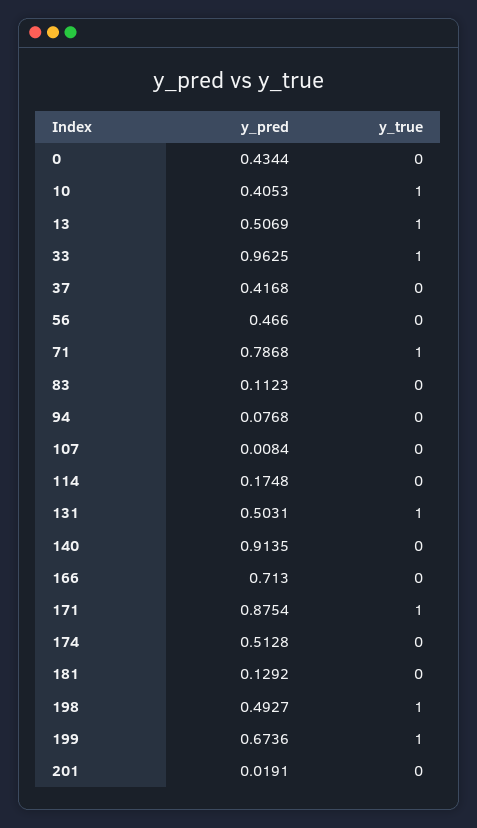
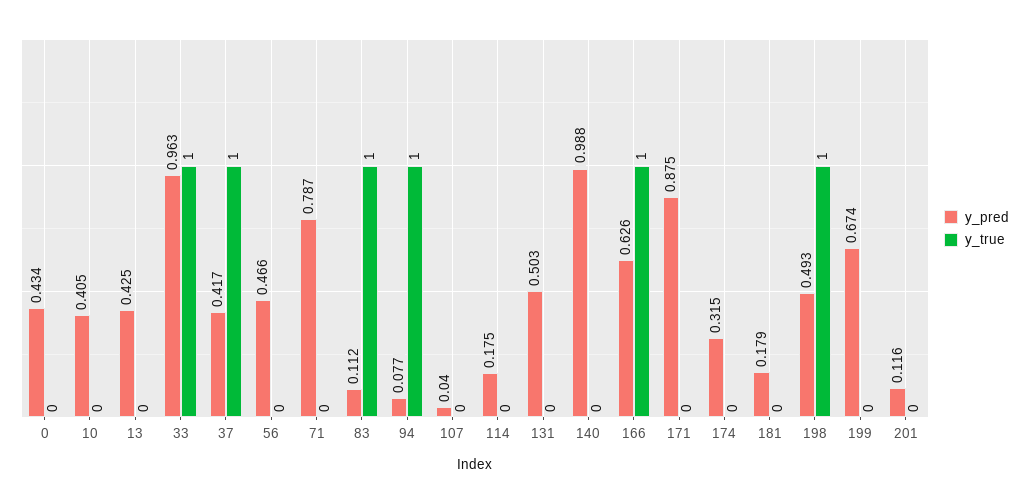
y_true, 10: 1 -> 0
y_pred, 13: 0.5069 -> 0.425
y_true, 13: 1 -> 0
y_true, 37: 0 -> 1
y_true, 71: 1 -> 0
y_true, 83: 0 -> 1
y_true, 94: 0 -> 1
y_pred, 107: 0.0084 -> 0.04
y_true, 131: 1 -> 0
y_pred, 140: 0.9135 -> 0.988
y_pred, 166: 0.713 -> 0.626
y_true, 166: 0 -> 1
y_true, 171: 1 -> 0
y_pred, 174: 0.5128 -> 0.315
y_pred, 181: 0.1292 -> 0.179
y_true, 199: 1 -> 0
y_pred, 201: 0.0191 -> 0.116

